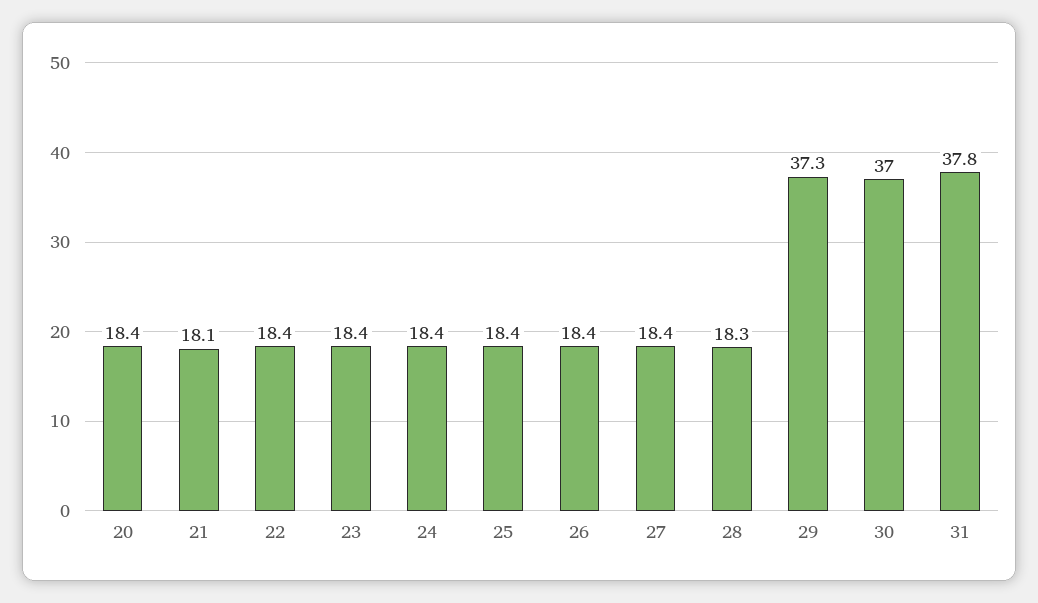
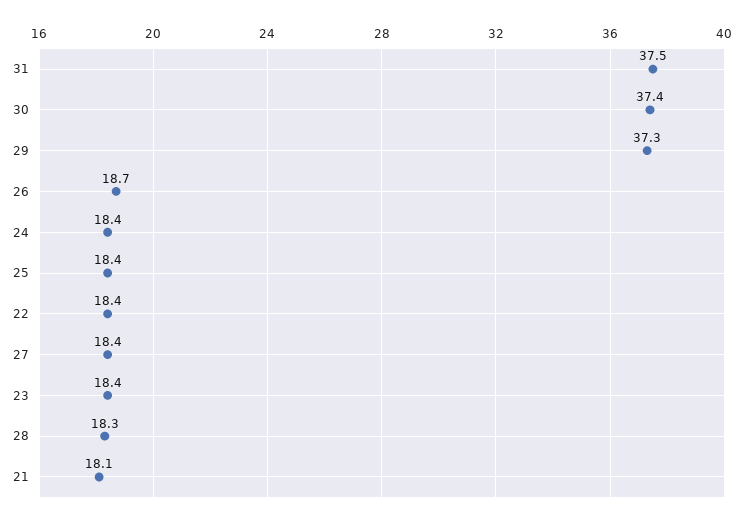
20: 18.4 -> none
26: 18.4 -> 18.7
30: 37 -> 37.4
31: 37.8 -> 37.5

